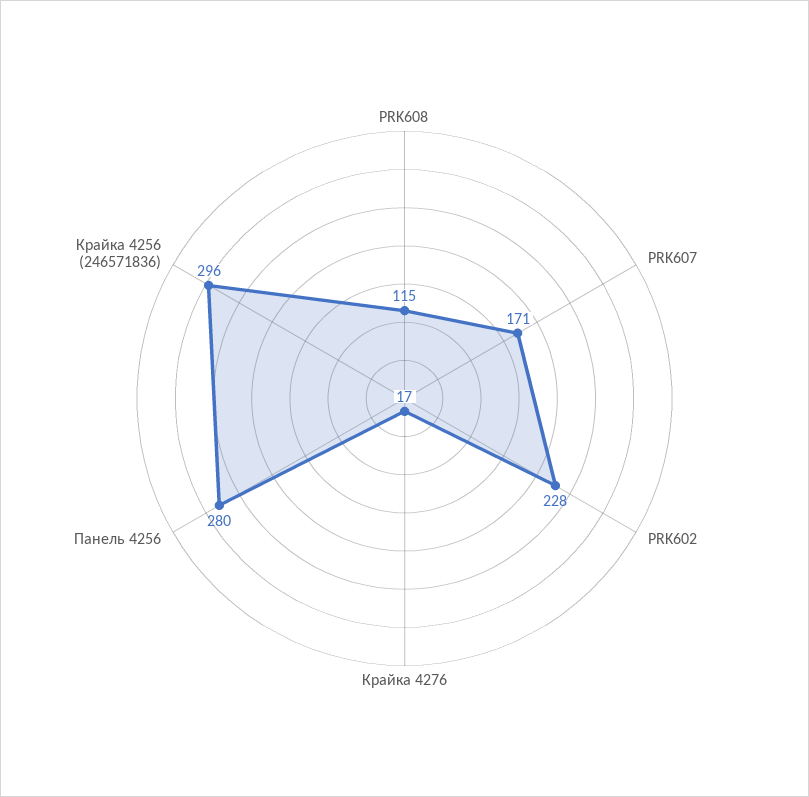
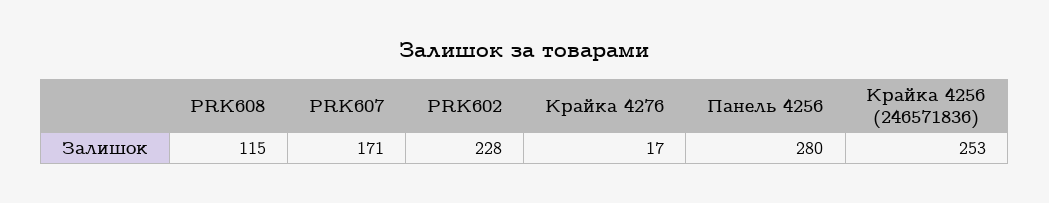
Крайка 4256 (246571836): 296 -> 253

